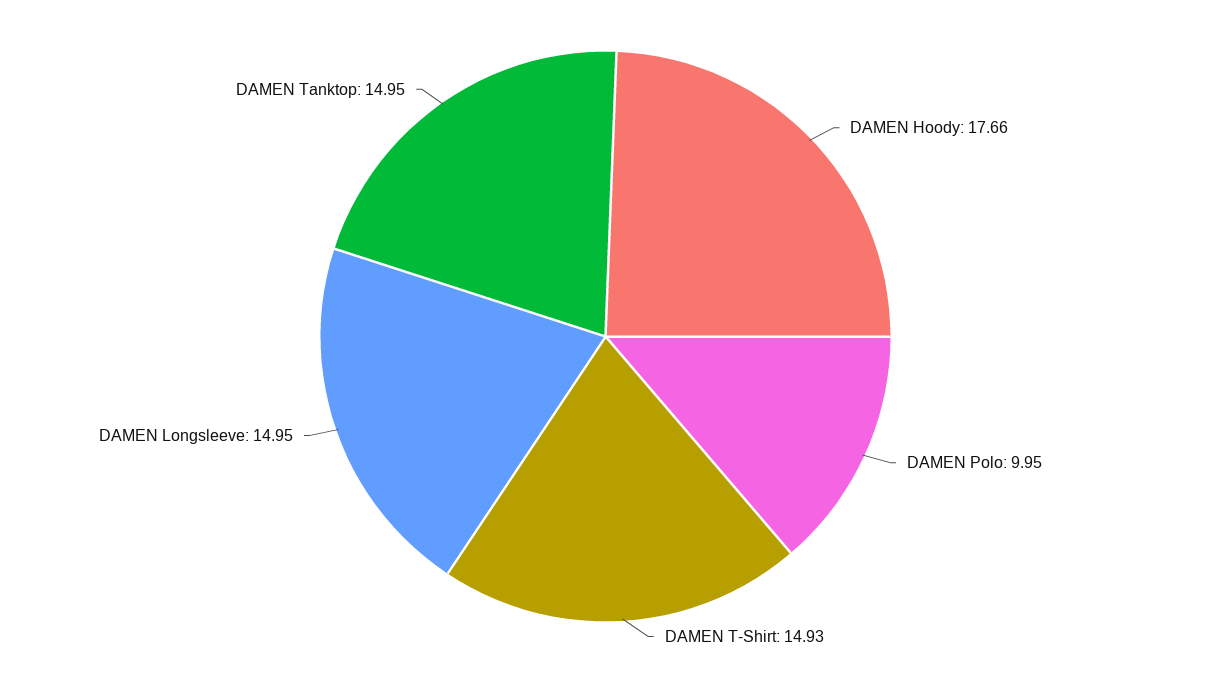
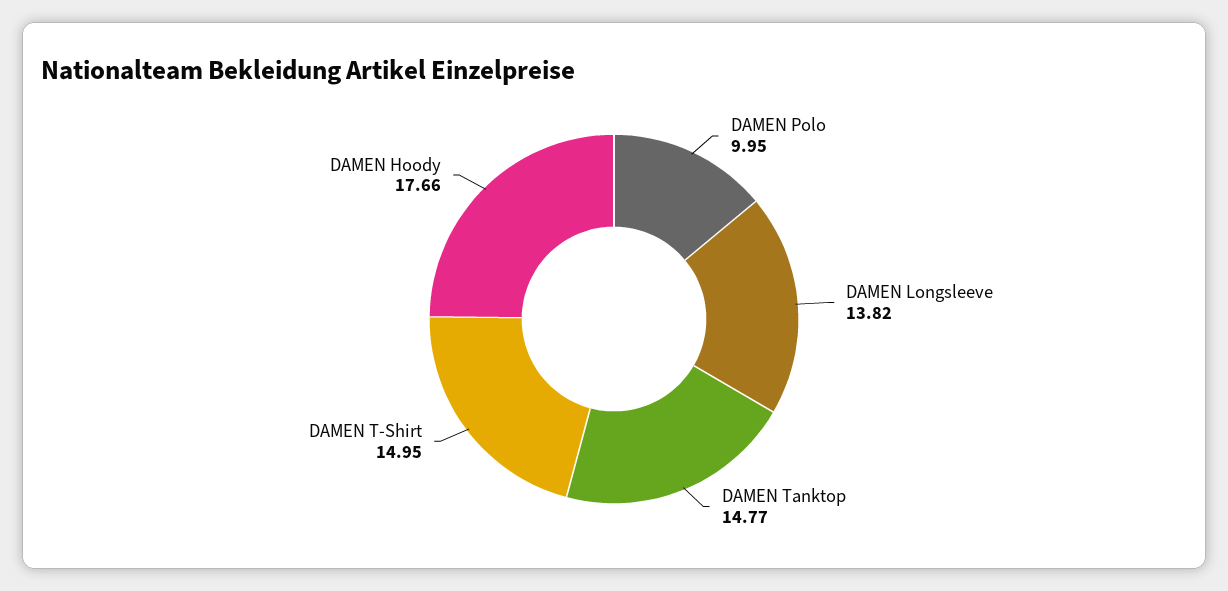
DAMEN T-Shirt: 14.93 -> 14.95
DAMEN Longsleeve: 14.95 -> 13.82
DAMEN Tanktop: 14.95 -> 14.77

